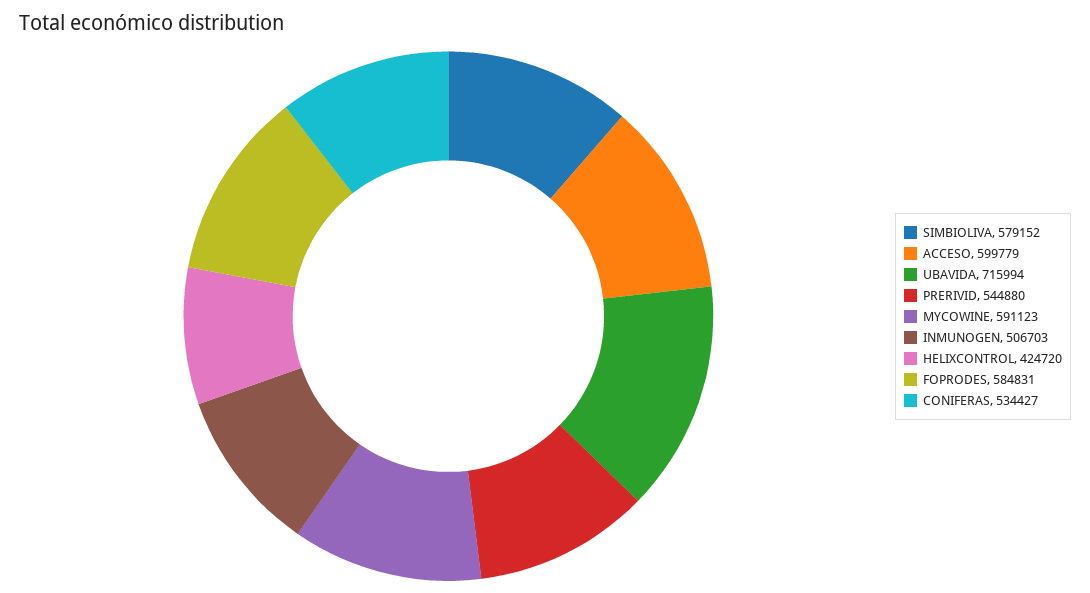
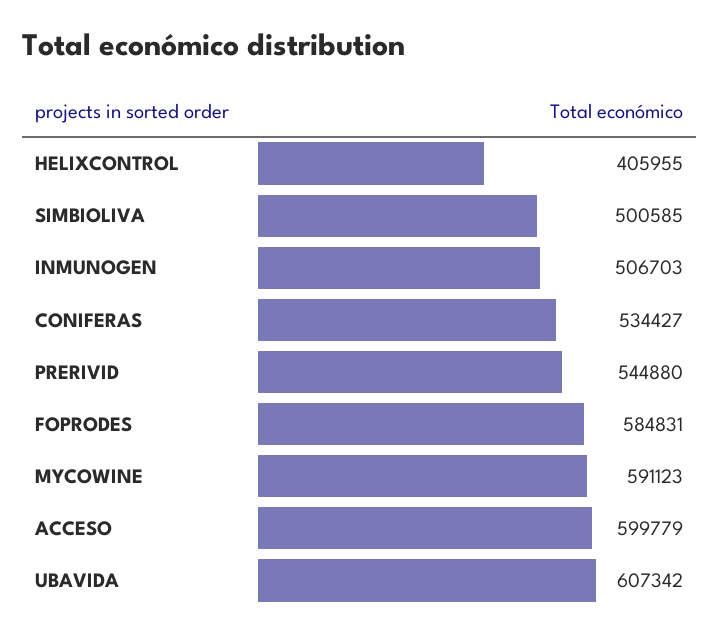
SIMBIOLIVA: 579152 -> 500585
UBAVIDA: 715994 -> 607342
HELIXCONTROL: 424720 -> 405955

